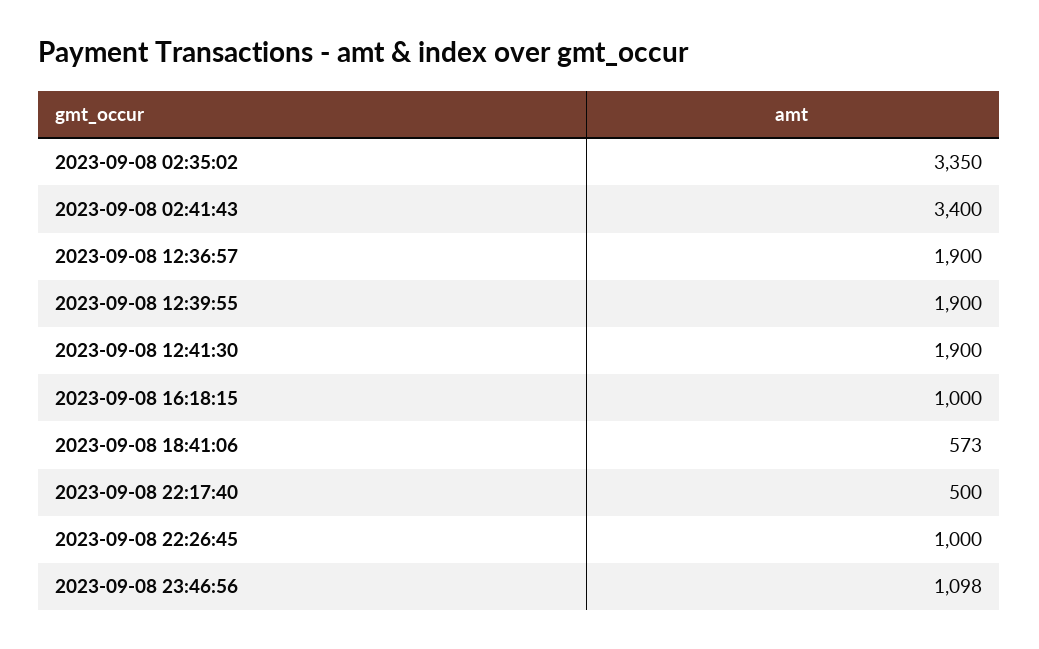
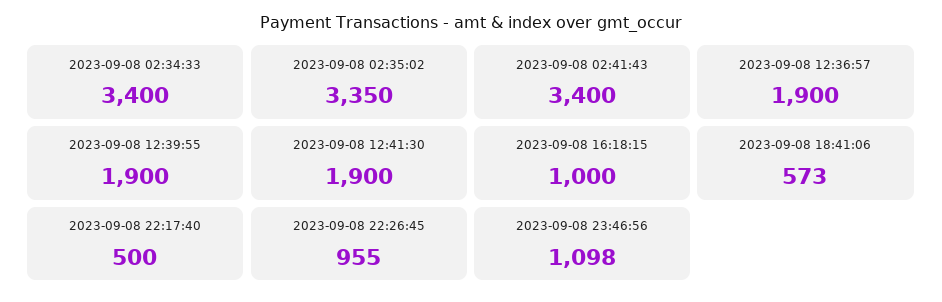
2023-09-08 22:26:45: 1000 -> 955
2023-09-08 02:34:33: none -> 3400

